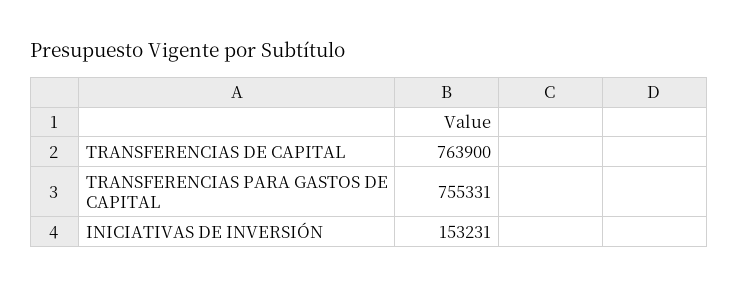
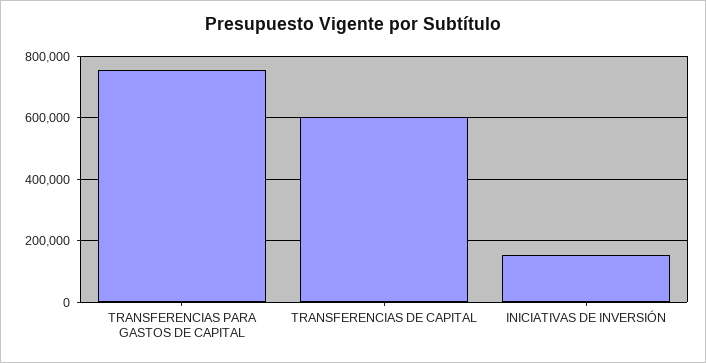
TRANSFERENCIAS DE CAPITAL: 763900 -> 600000

